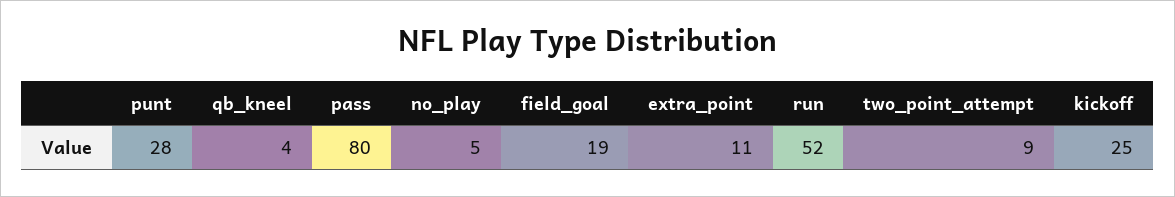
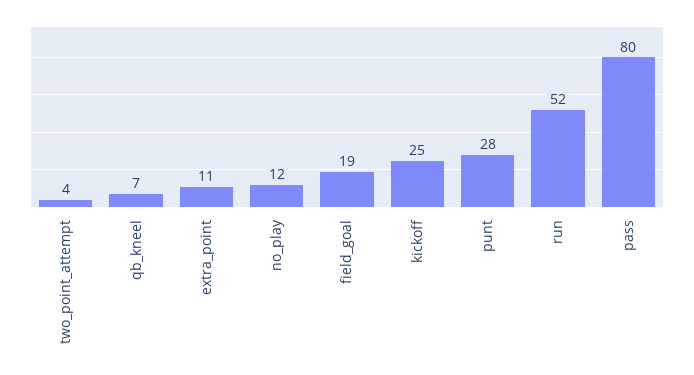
qb_kneel: 4 -> 7
no_play: 5 -> 12
two_point_attempt: 9 -> 4

